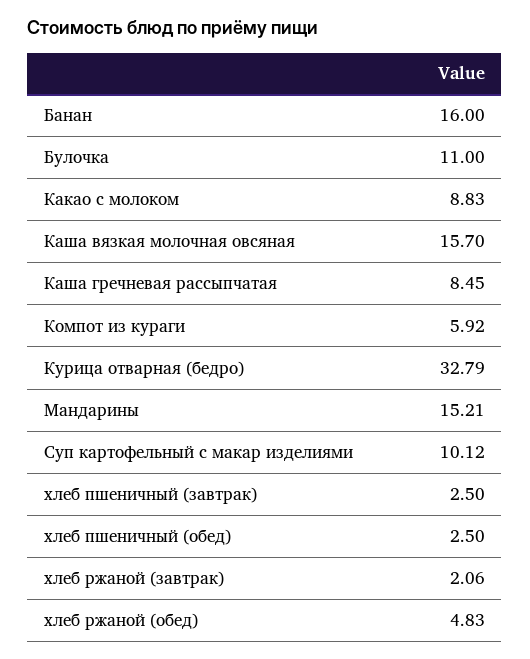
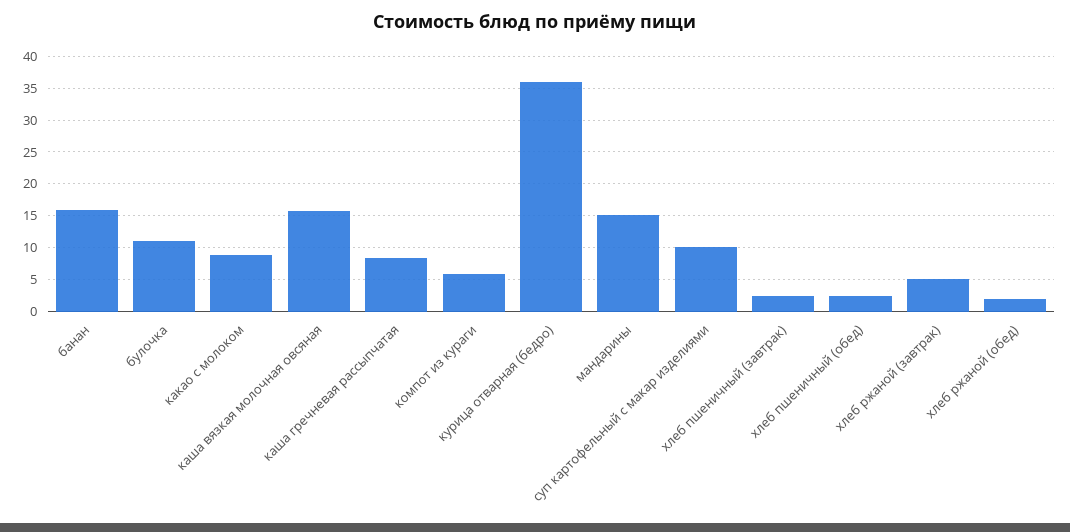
Курица отварная (бедро): 32.79 -> 36
хлеб ржаной (завтрак): 2.06 -> 5
хлеб ржаной (обед): 4.83 -> 2

